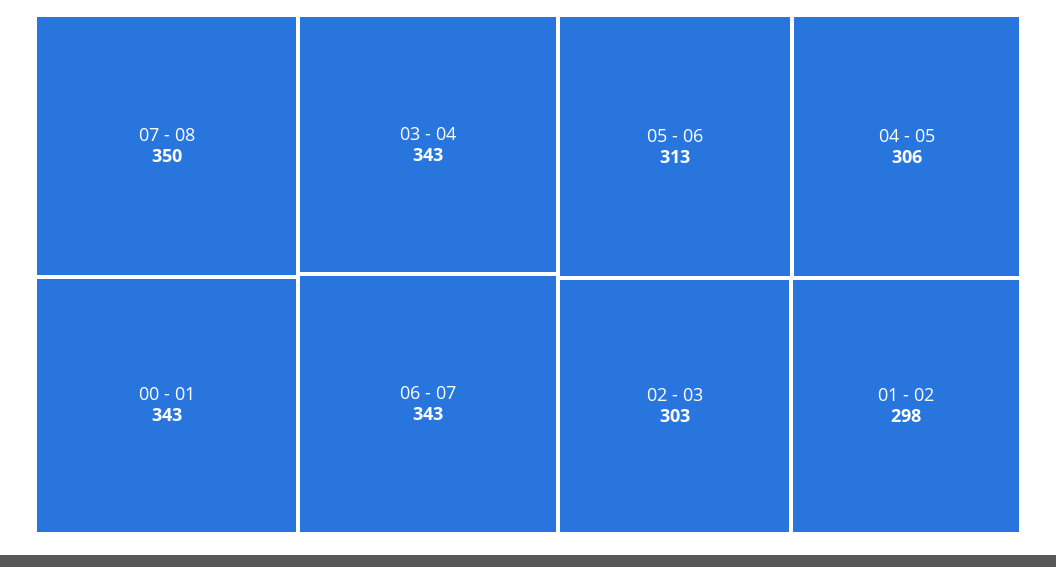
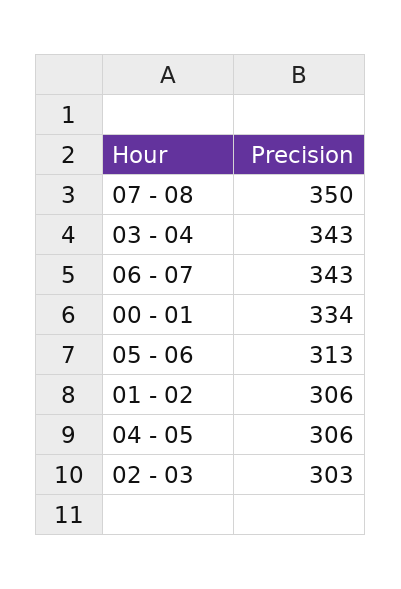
00 - 01: 343 -> 334
01 - 02: 298 -> 306

